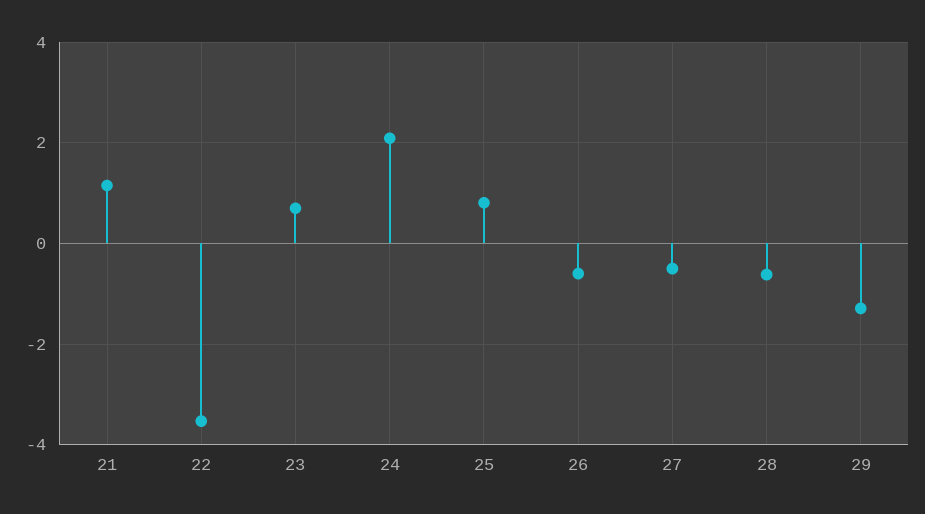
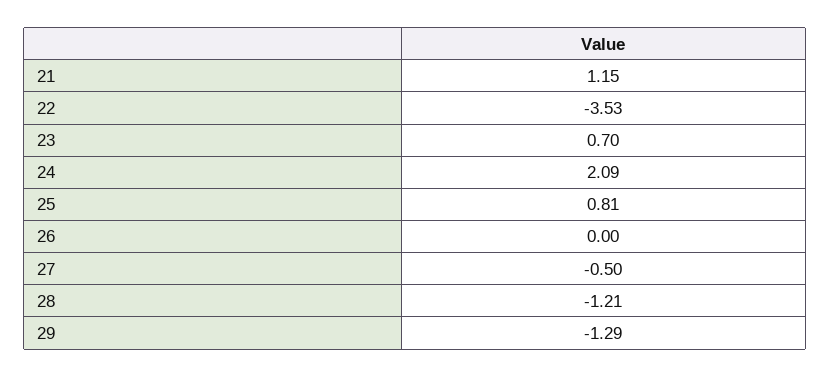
26: -0.6 -> 0
28: -0.6 -> -1.21

